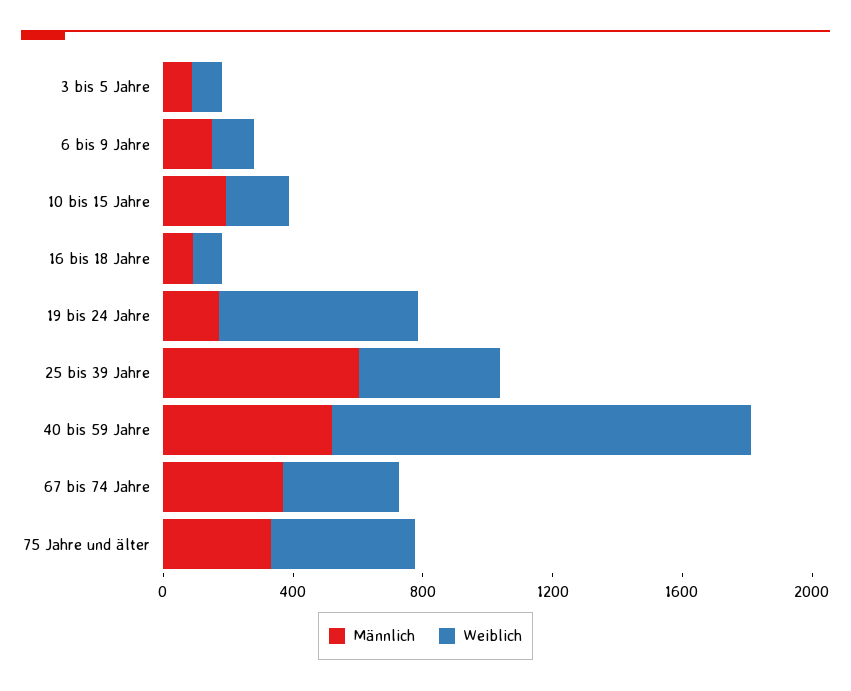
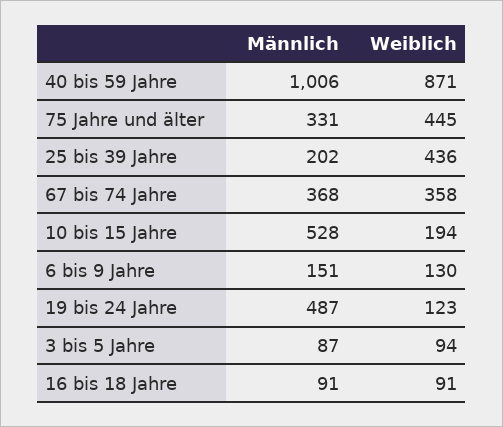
Männlich, 10 bis 15 Jahre: 200 -> 528
Männlich, 19 bis 24 Jahre: 200 -> 487
Weiblich, 19 bis 24 Jahre: 600 -> 123
Männlich, 25 bis 39 Jahre: 600 -> 202
Männlich, 40 bis 59 Jahre: 500 -> 1006
Weiblich, 40 bis 59 Jahre: 1300 -> 871

